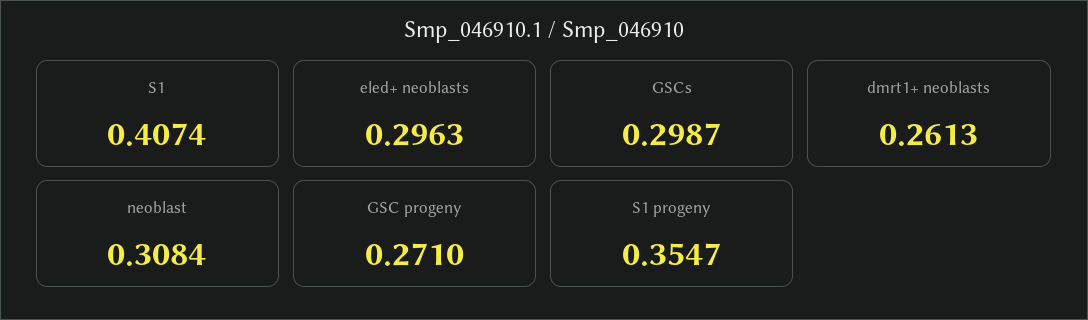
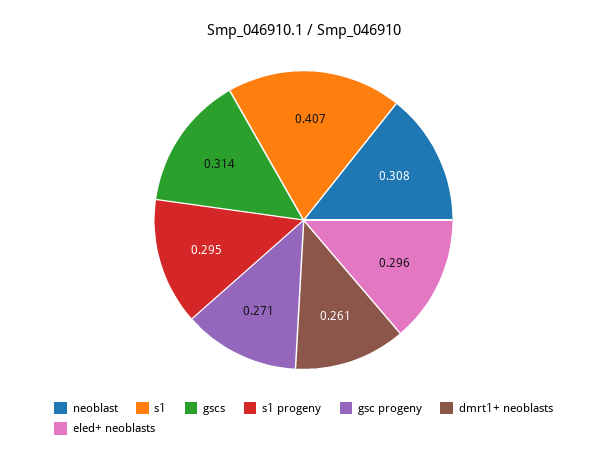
GSCs: 0.2987 -> 0.314
S1 progeny: 0.3547 -> 0.295

